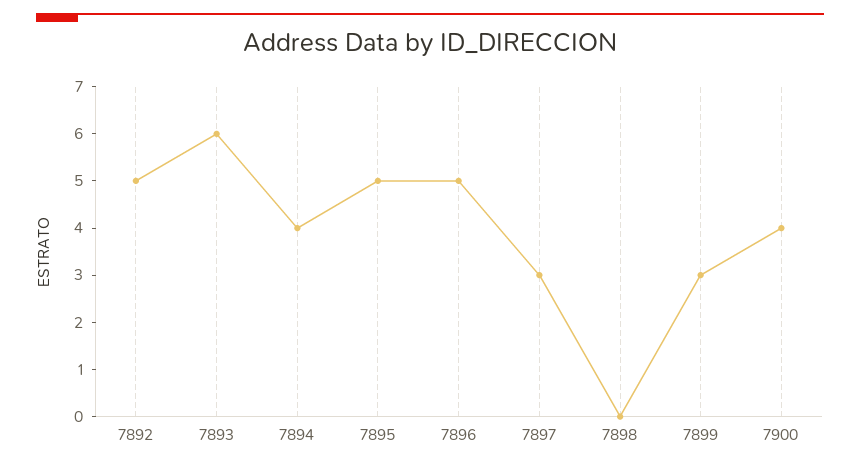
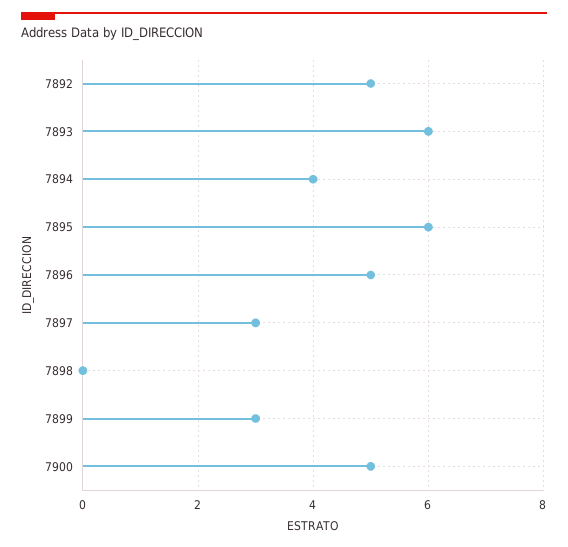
7895: 5 -> 6
7900: 4 -> 5

